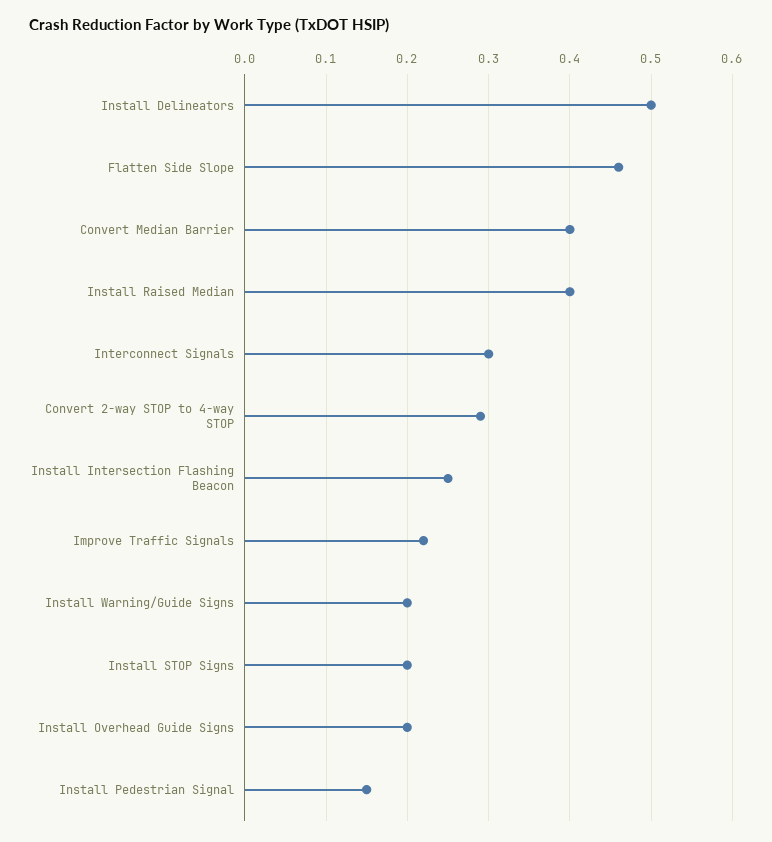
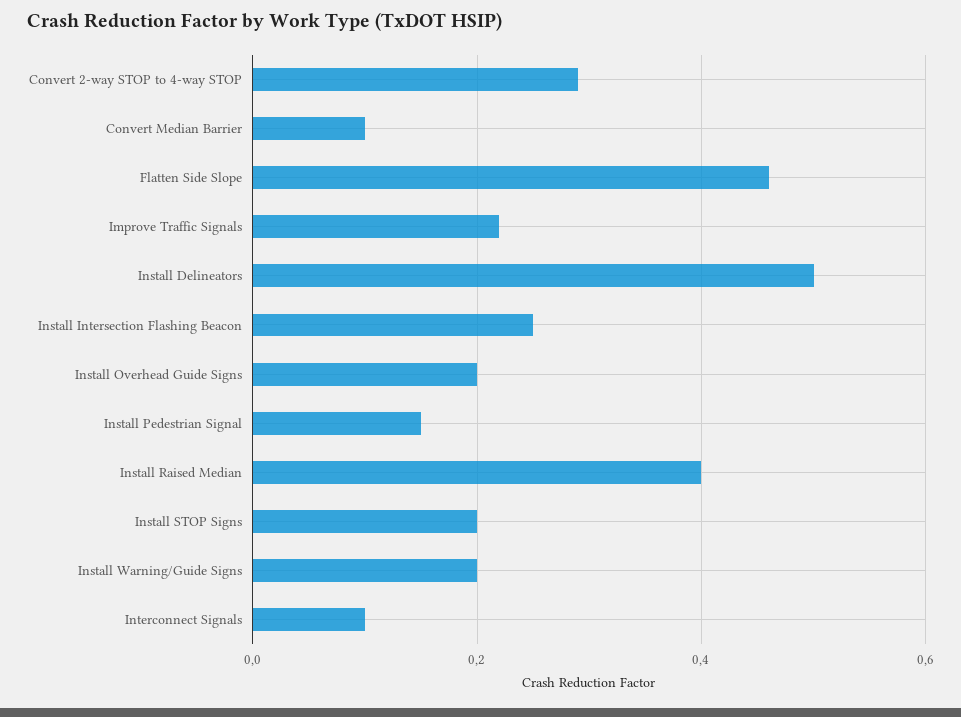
Convert Median Barrier: 0.4 -> 0.1
Interconnect Signals: 0.3 -> 0.1

